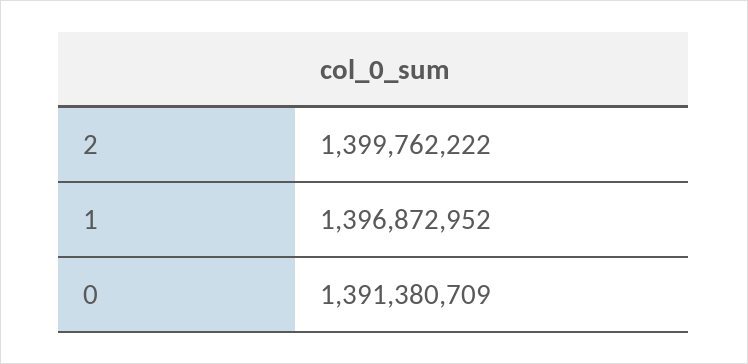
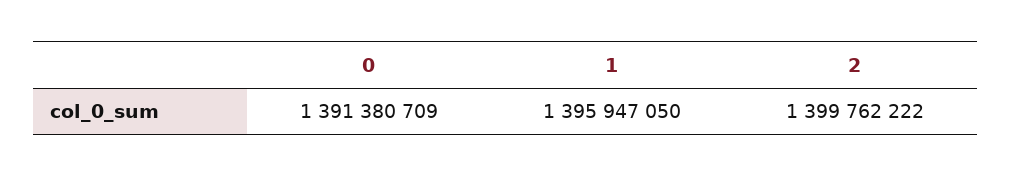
1: 1396872952 -> 1395947050

